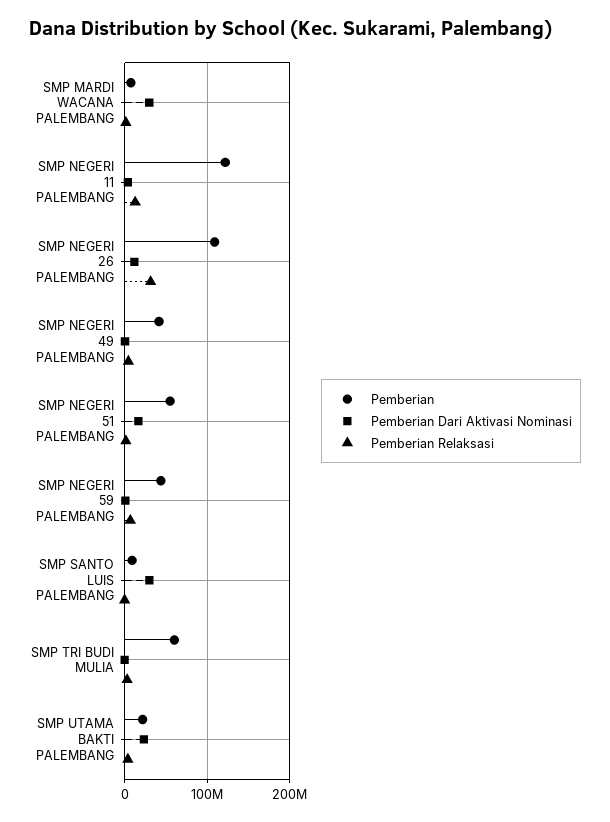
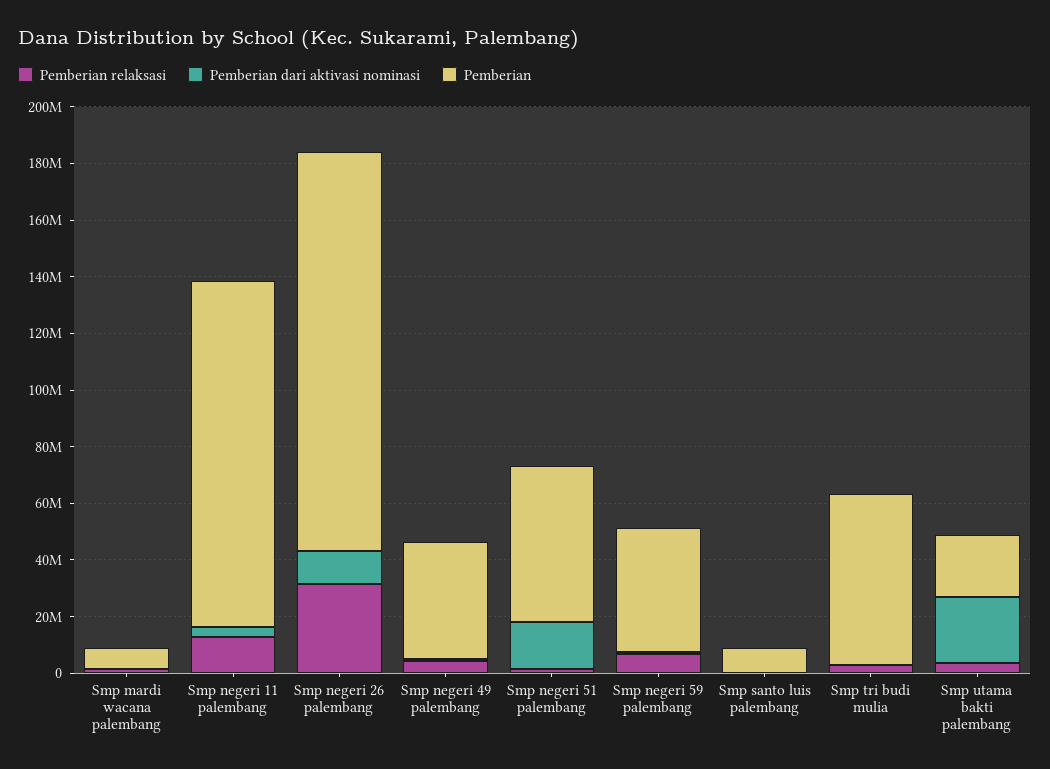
Pemberian Dari Aktivasi Nominasi, SMP MARDI WACANA PALEMBANG: 30000000 -> 0
Pemberian, SMP NEGERI 26 PALEMBANG: 110000000 -> 140000000
Pemberian Dari Aktivasi Nominasi, SMP SANTO LUIS PALEMBANG: 30000000 -> 0

